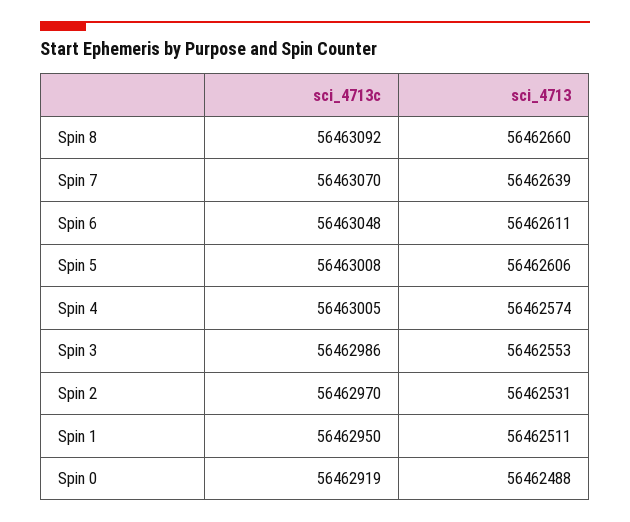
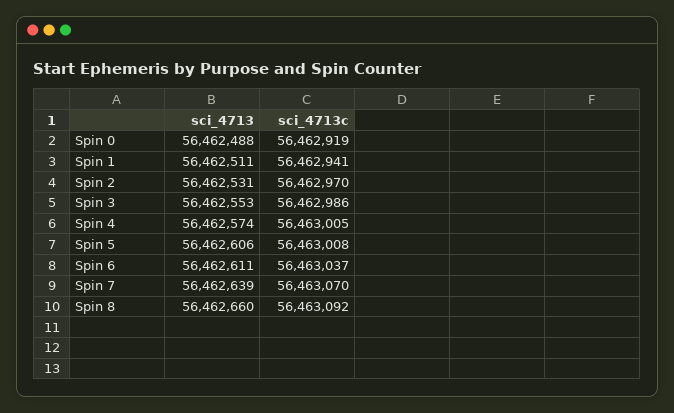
sci_4713c, Spin 6: 56463048 -> 56463037
sci_4713c, Spin 1: 56462950 -> 56462941

